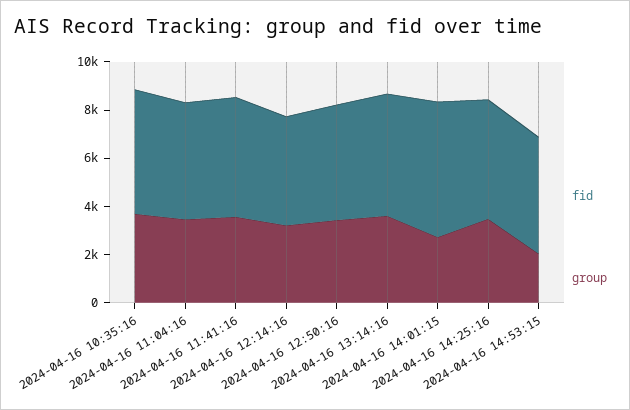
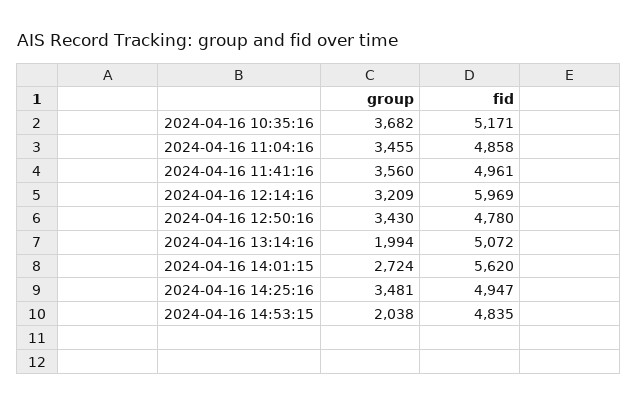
fid, 2024-04-16 12:14:16: 4500 -> 5969
group, 2024-04-16 13:14:16: 3500 -> 1994

